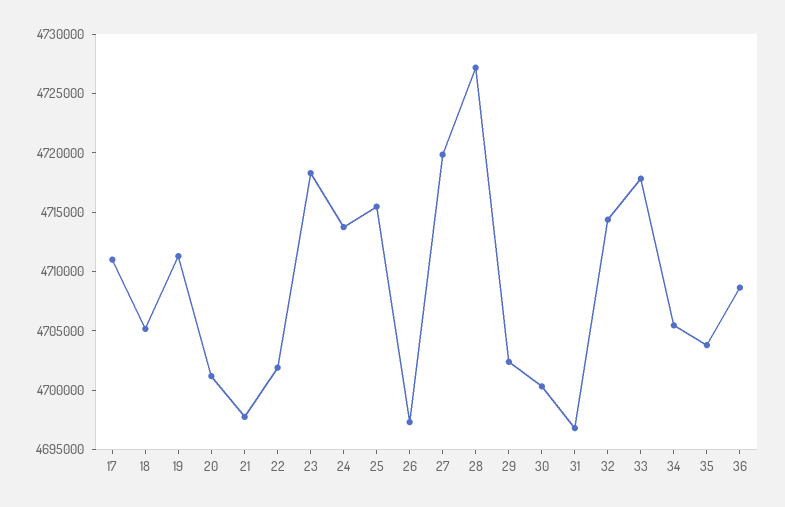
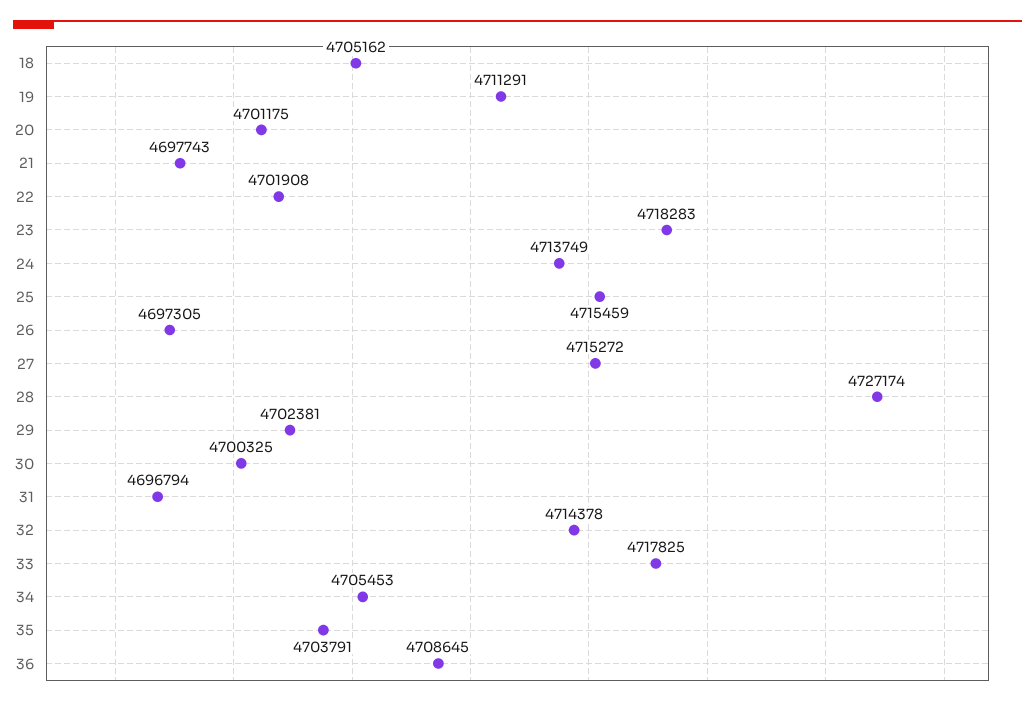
17: 4711000 -> none
27: 4720000 -> 4715272

